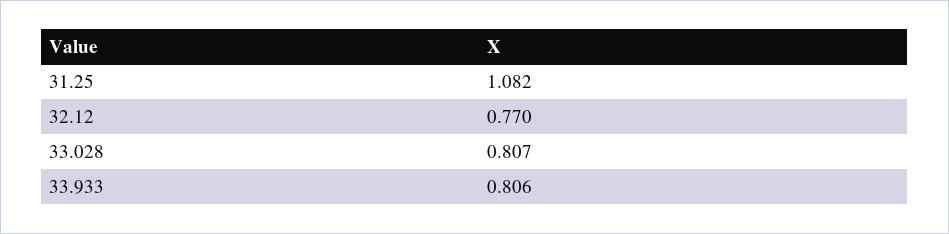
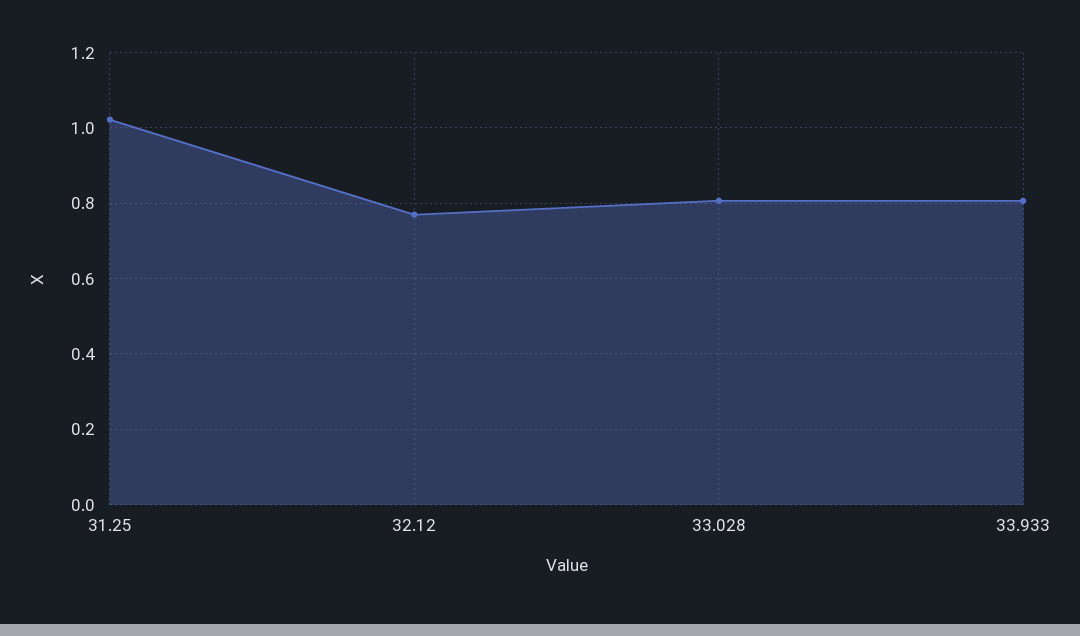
31.25: 1.082 -> 1.02

